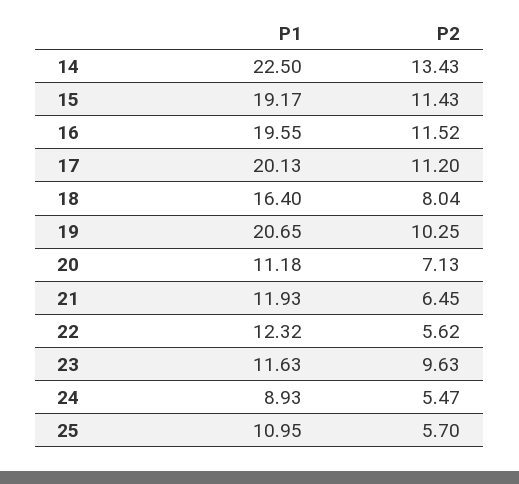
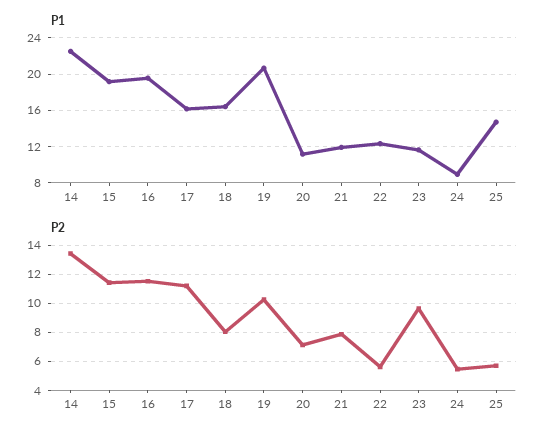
P1, 17: 20.13 -> 16
P2, 21: 6.45 -> 8
P1, 25: 10.95 -> 15

